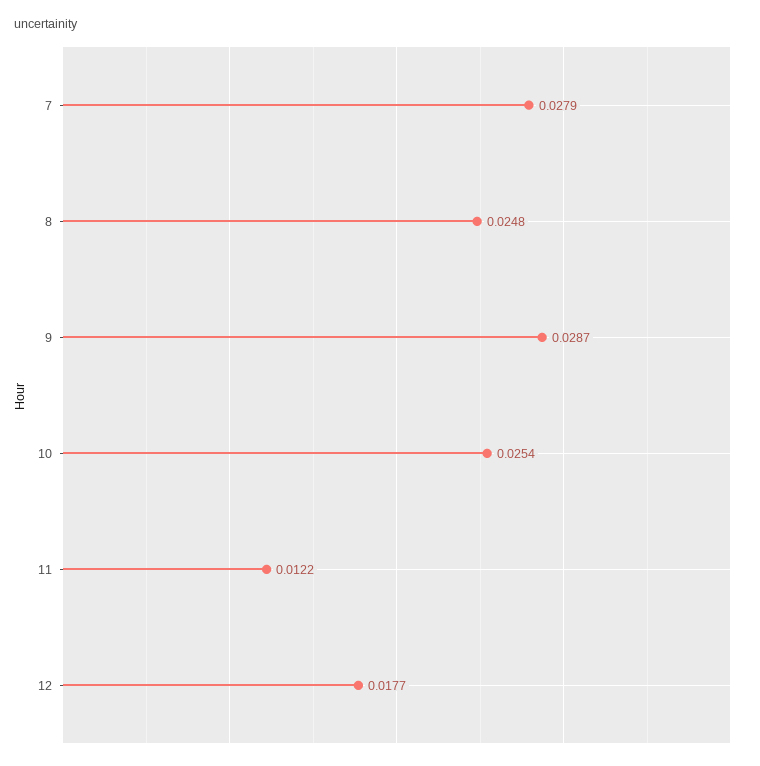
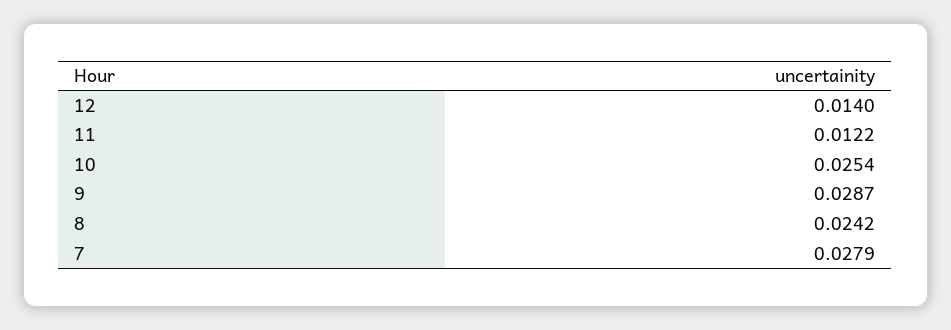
8: 0.0248 -> 0.0242
12: 0.0177 -> 0.014

